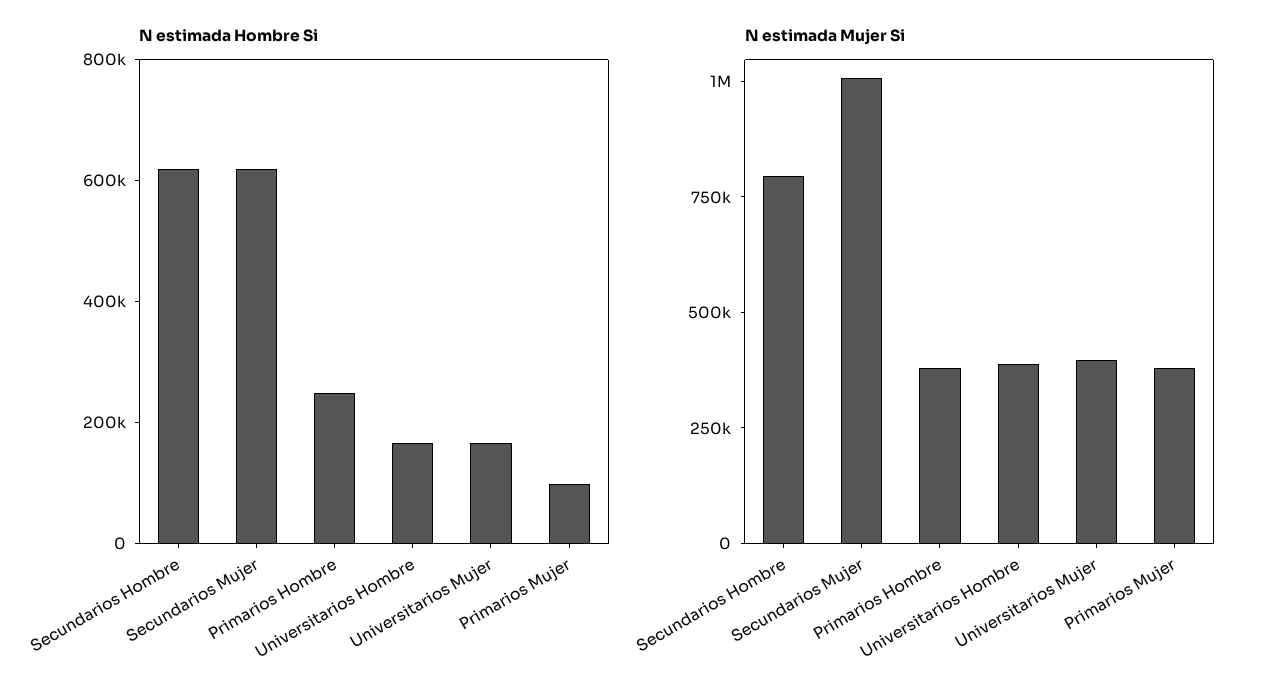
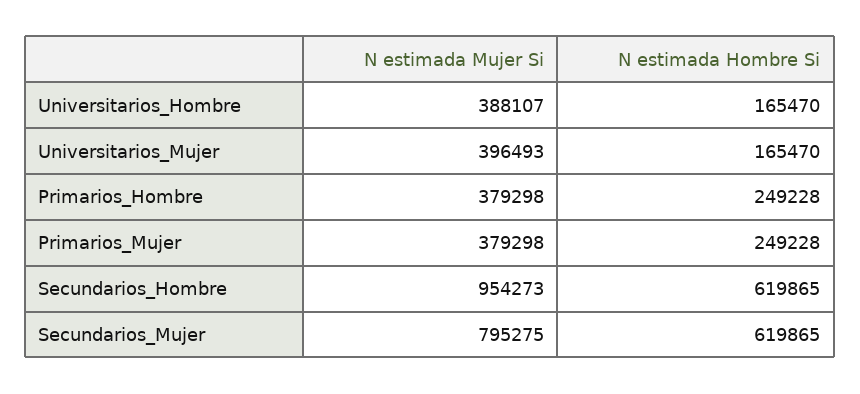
N estimada Hombre Si, Primarios Mujer: 100000 -> 249228
N estimada Mujer Si, Secundarios Hombre: 800000 -> 954273
N estimada Mujer Si, Secundarios Mujer: 1000000 -> 795275

